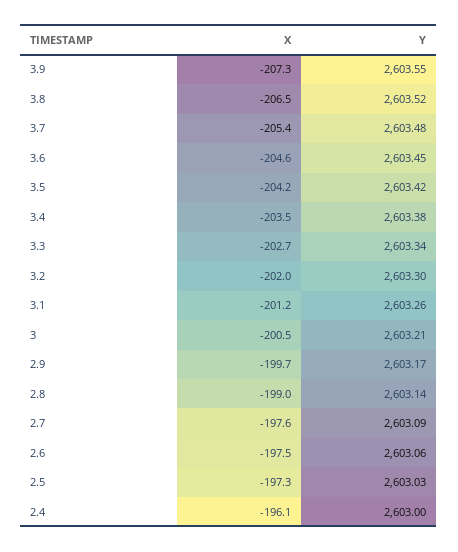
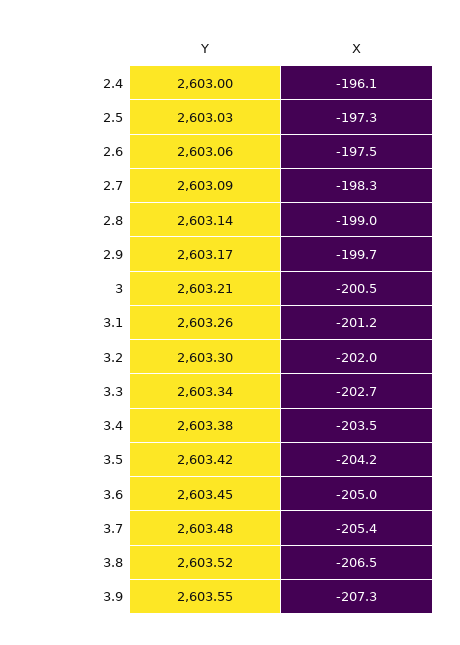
X, 3.6: -204.6 -> -205
X, 2.7: -197.6 -> -198.3

